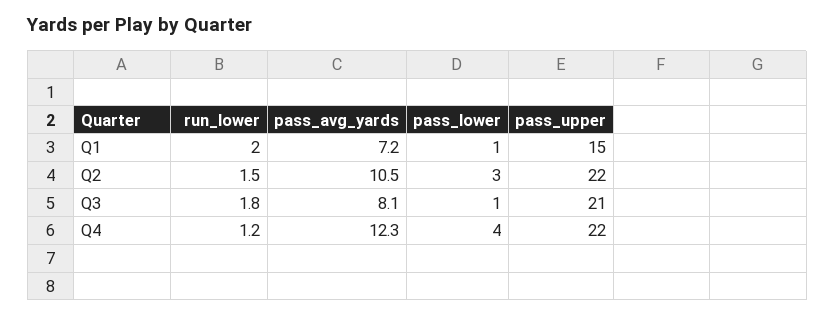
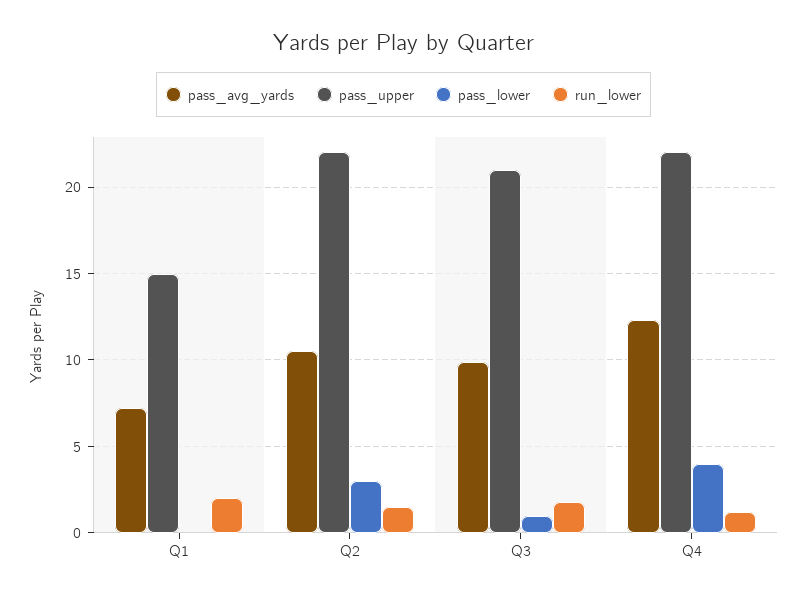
pass_lower, Q1: 1 -> 0
pass_avg_yards, Q3: 8.1 -> 10

